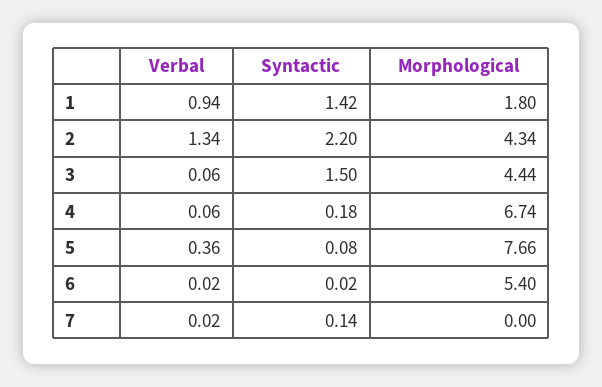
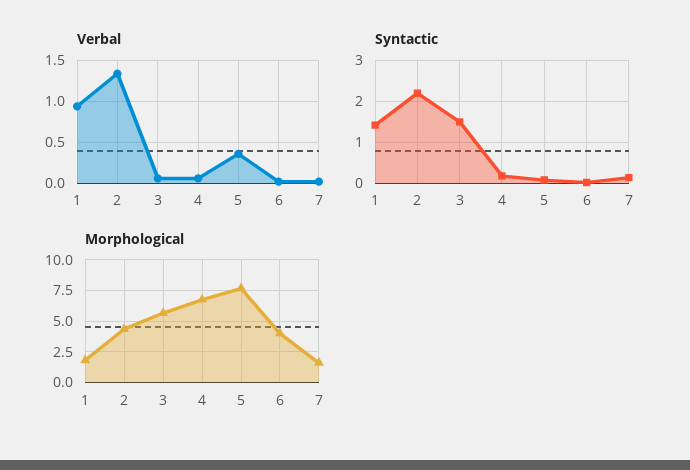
Morphological, 3: 4.44 -> 5.5
Morphological, 6: 5.4 -> 4
Morphological, 7: 0 -> 1.5

